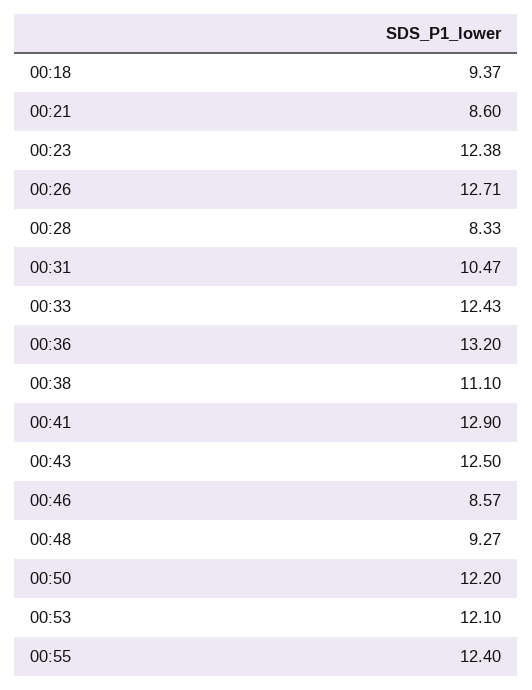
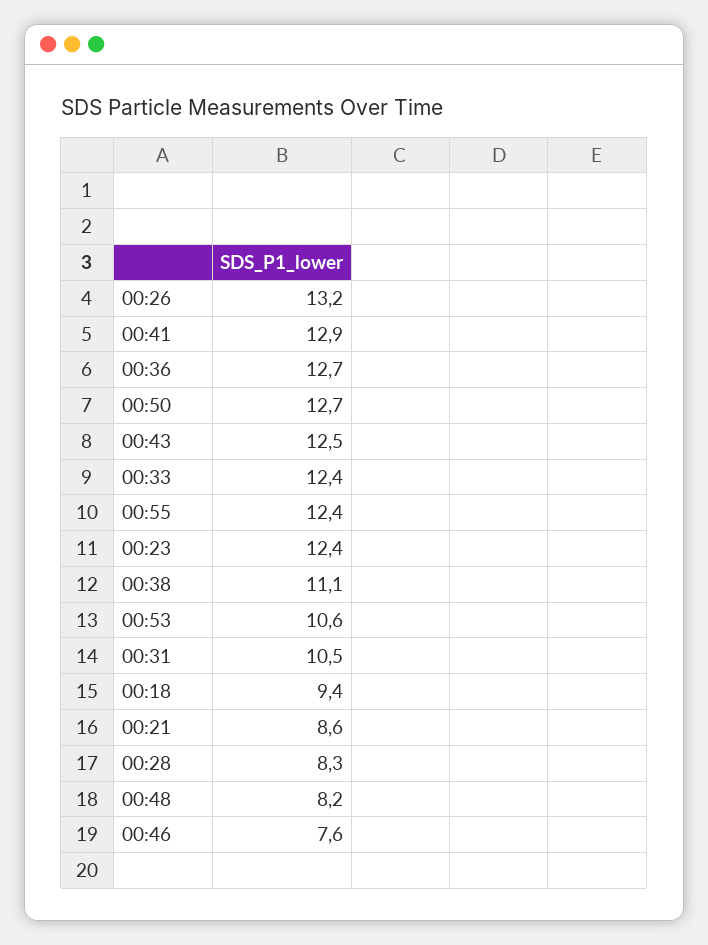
00:26: 12.71 -> 13.2
00:36: 13.2 -> 12.7
00:46: 8.57 -> 7.6
00:48: 9.27 -> 8.2
00:50: 12.2 -> 12.7
00:53: 12.1 -> 10.6

